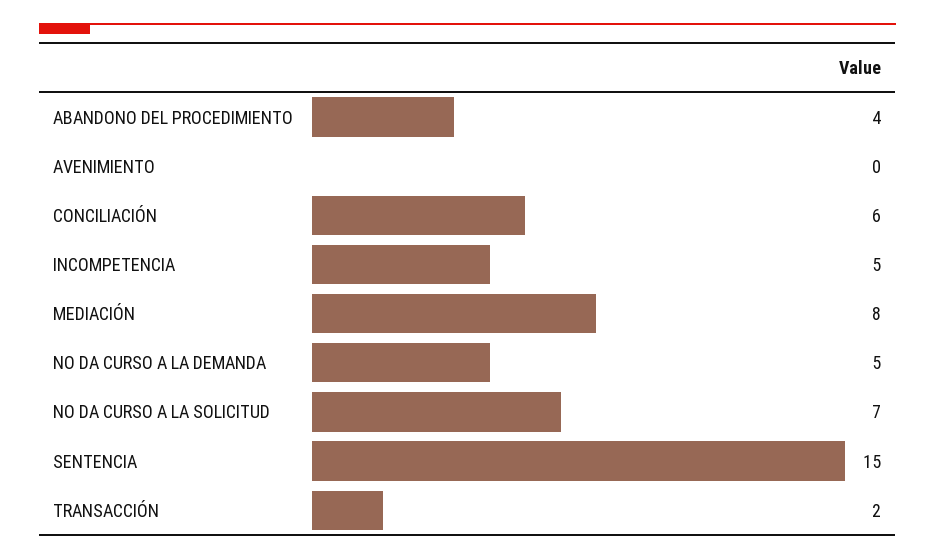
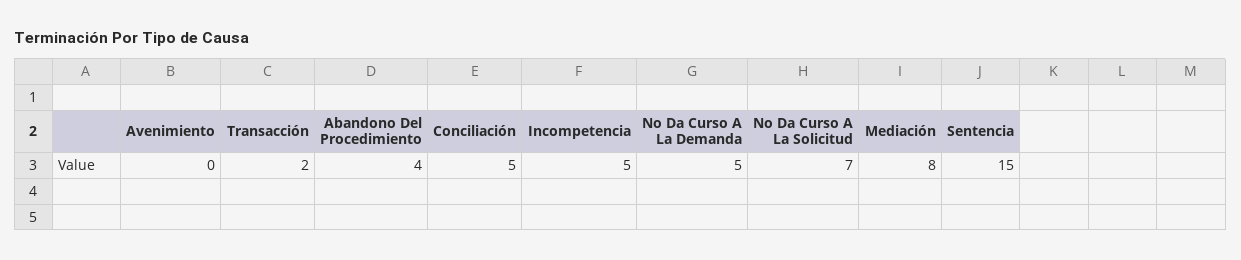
CONCILIACIÓN: 6 -> 5

